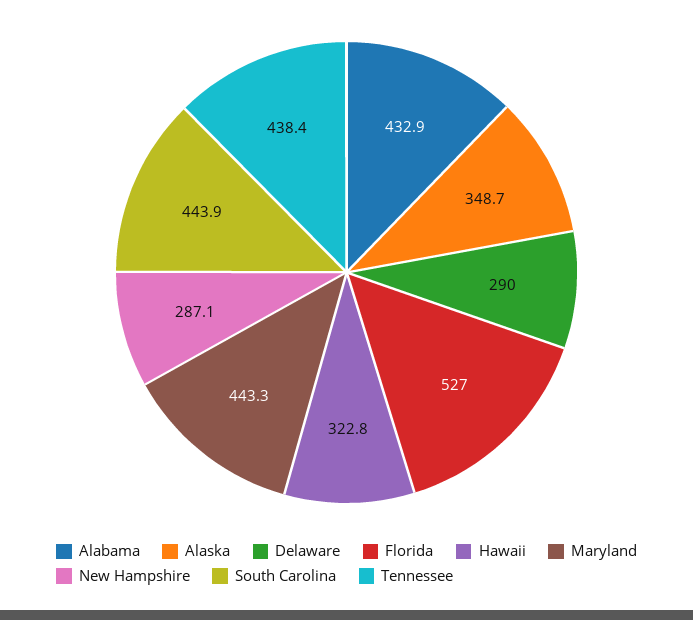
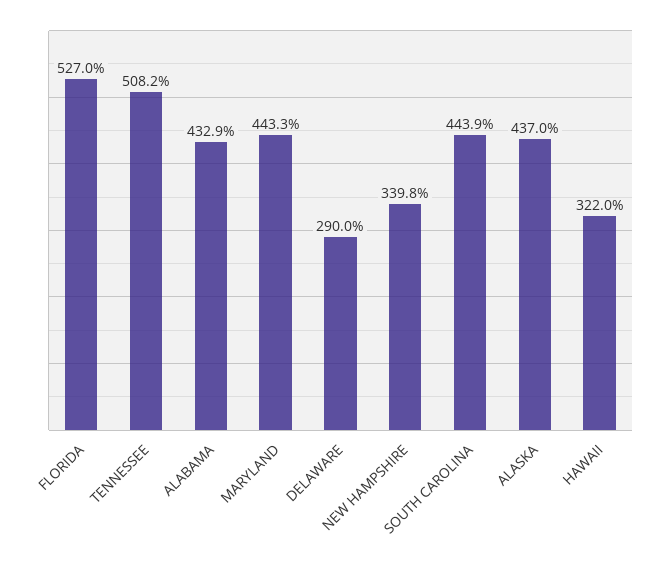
Alaska: 348.7 -> 437
Hawaii: 322.8 -> 322
New Hampshire: 287.1 -> 339.8
Tennessee: 438.4 -> 508.2

